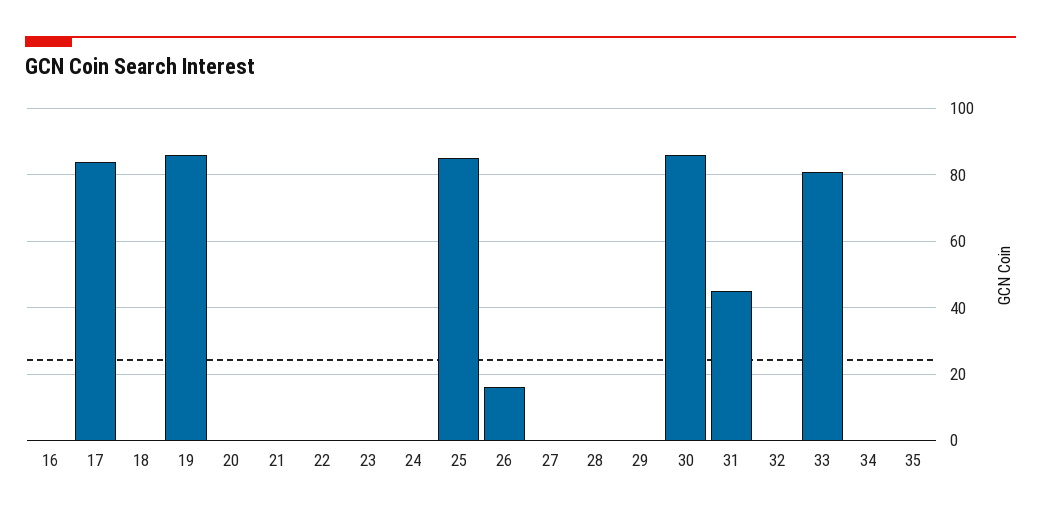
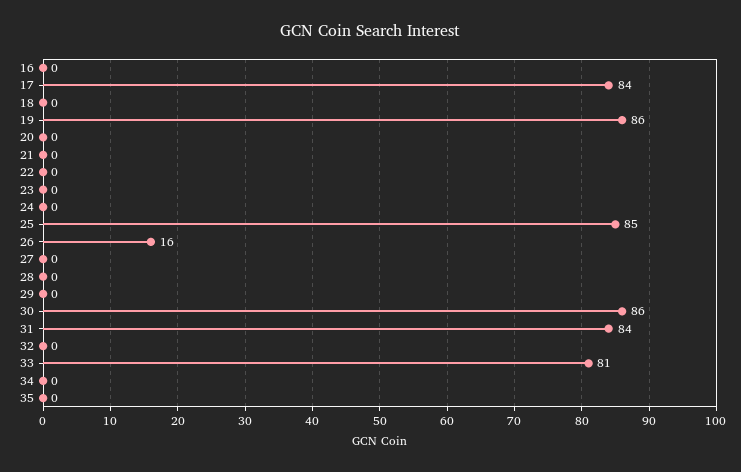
31: 45 -> 84

